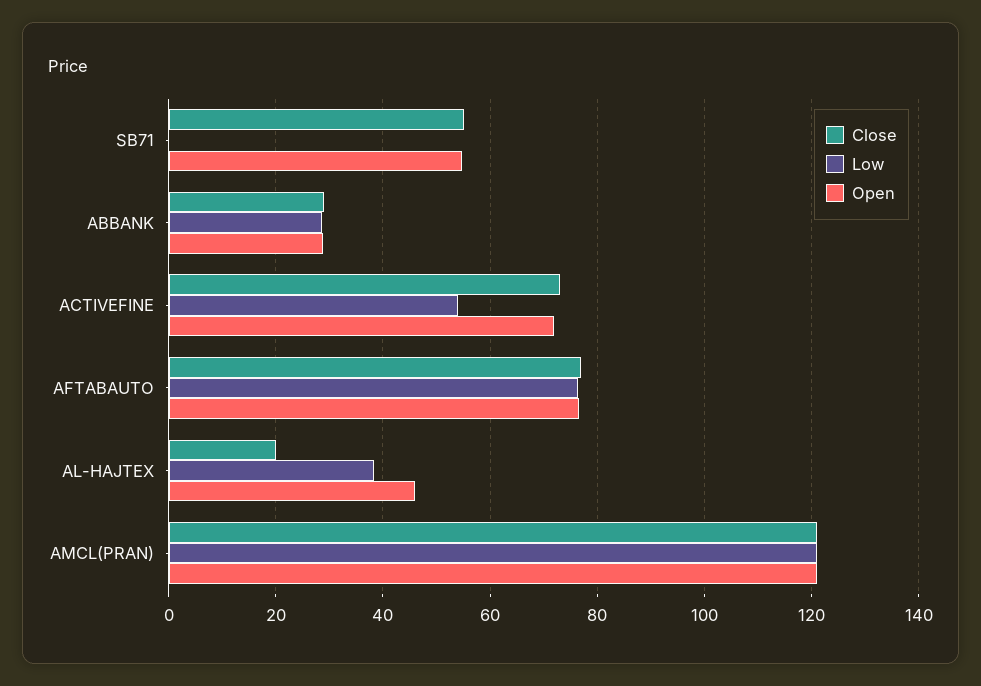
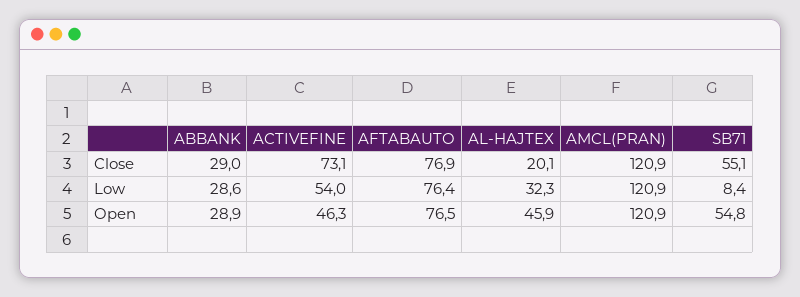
Low, SB71: 0 -> 8.4
Open, ACTIVEFINE: 72 -> 46.3
Low, AL-HAJTEX: 38 -> 32.3

